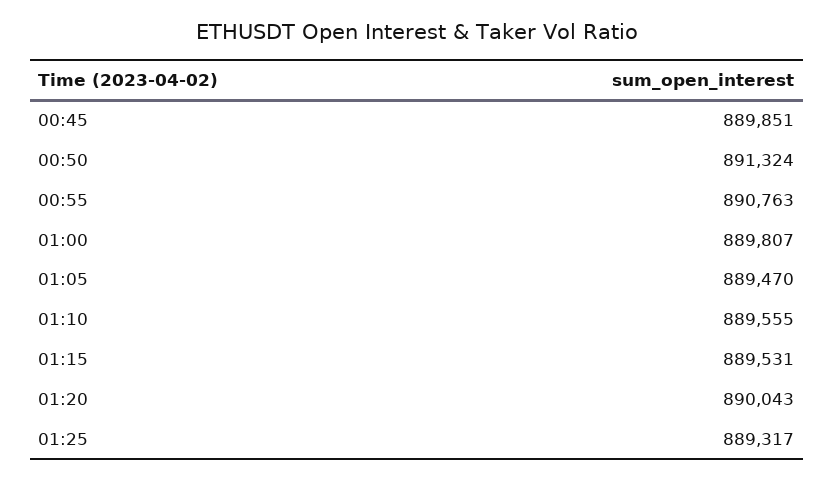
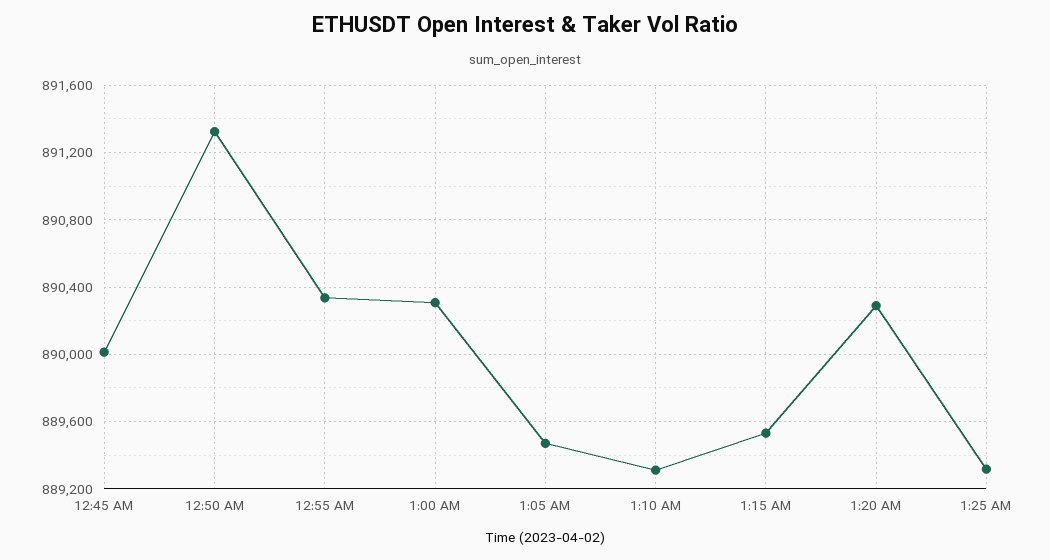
00:45: 889851 -> 890000
00:55: 890763 -> 890350
01:00: 889807 -> 890300
01:10: 889555 -> 889300
01:20: 890043 -> 890300

